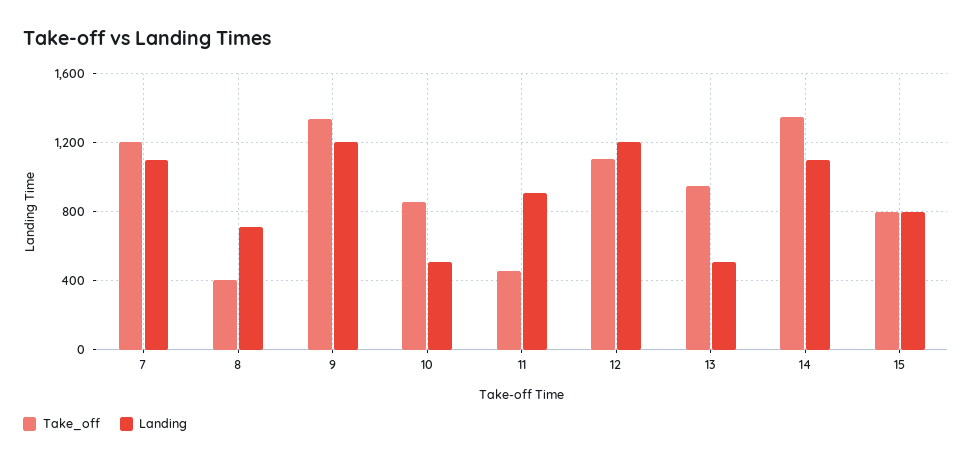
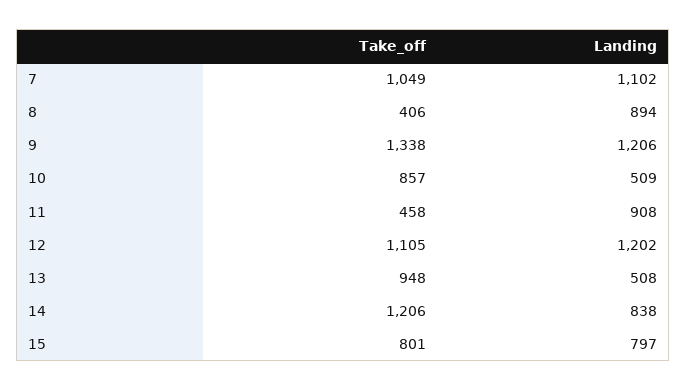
Take_off, 7: 1200 -> 1049
Landing, 8: 700 -> 894
Take_off, 14: 1350 -> 1206
Landing, 14: 1100 -> 838

